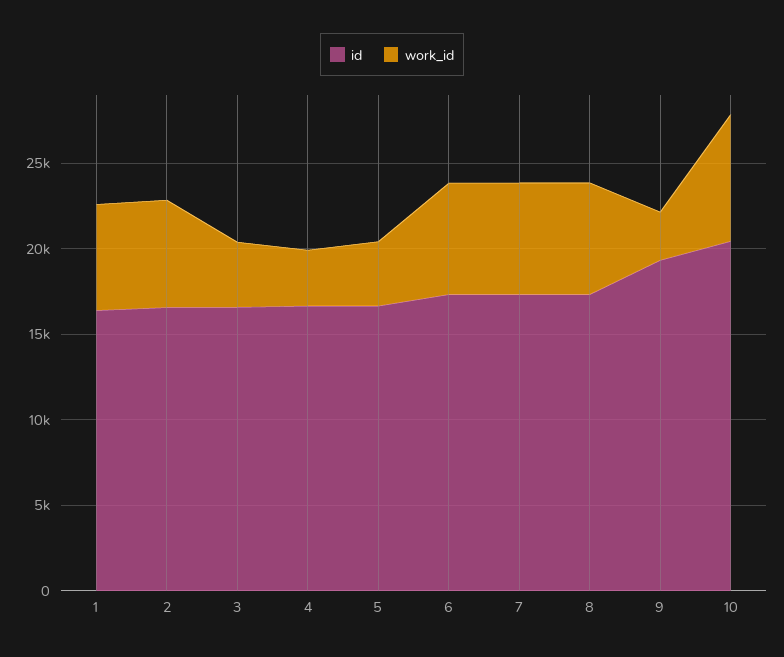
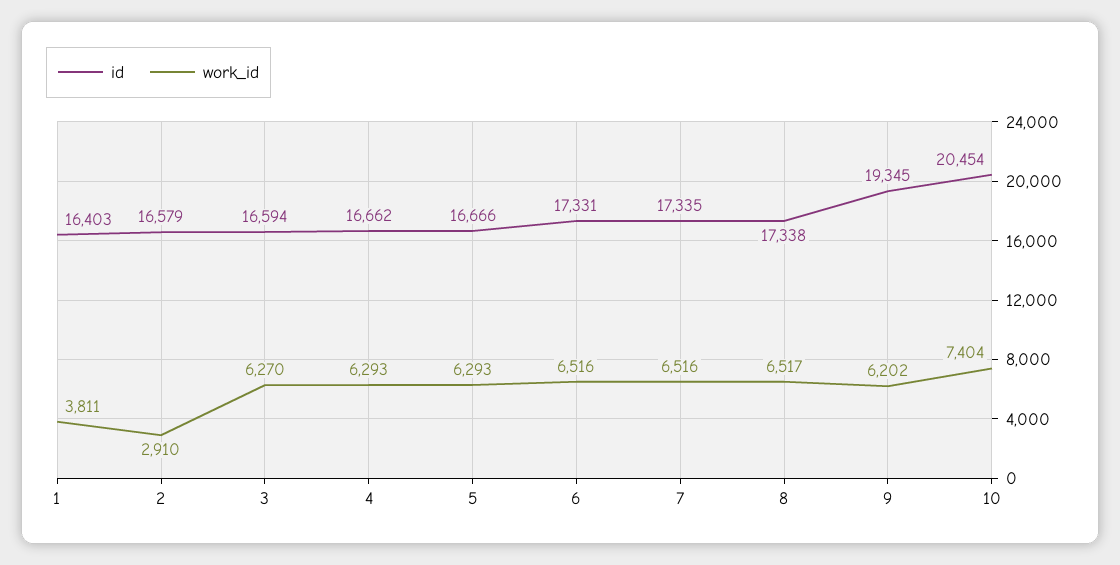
work_id, 1: 6000 -> 3811
work_id, 2: 6000 -> 2910
work_id, 3: 4000 -> 6270
work_id, 4: 3000 -> 6293
work_id, 5: 4000 -> 6293
work_id, 9: 3000 -> 6202

